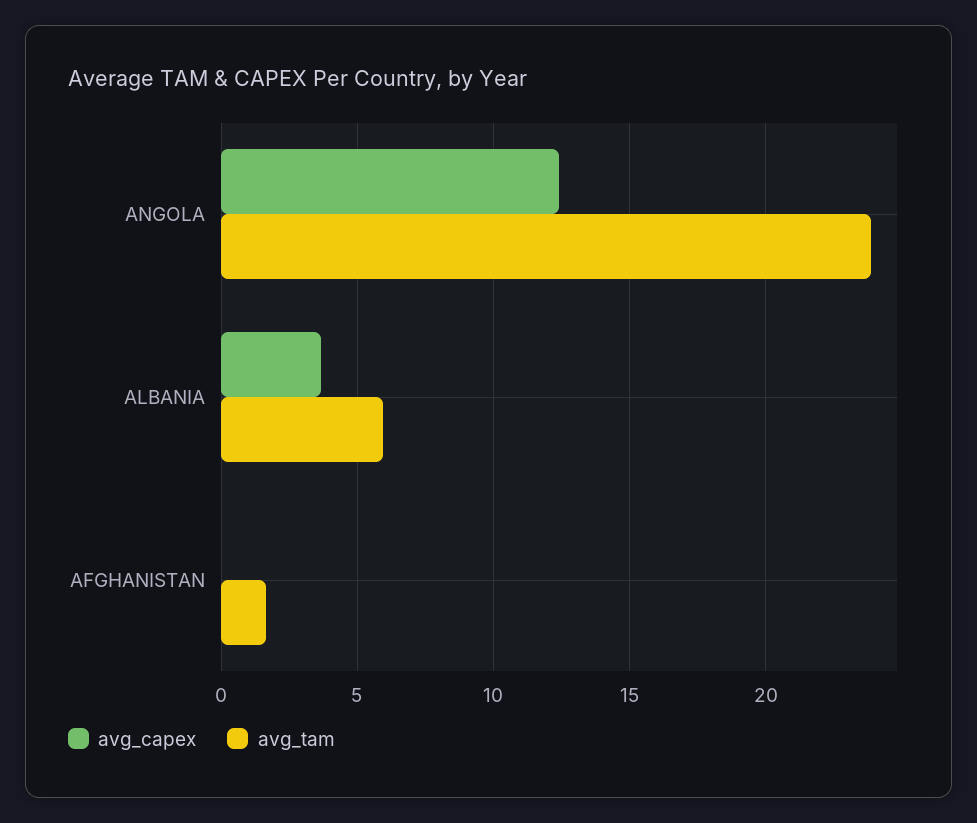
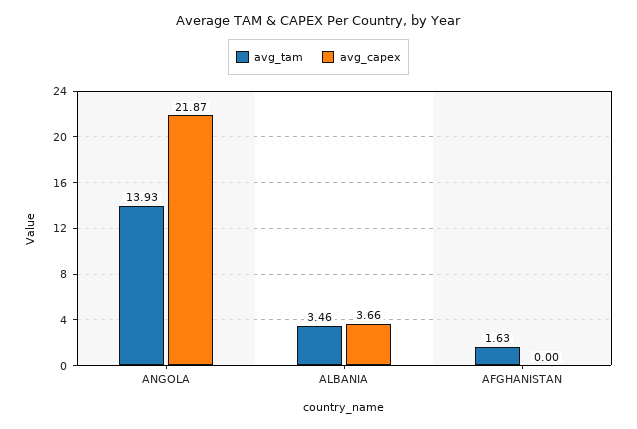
avg_capex, ANGOLA: 12.5 -> 21.87
avg_tam, ANGOLA: 24 -> 13.93
avg_tam, ALBANIA: 6 -> 3.46

